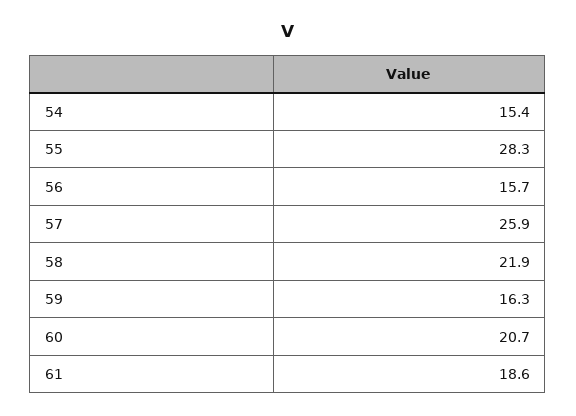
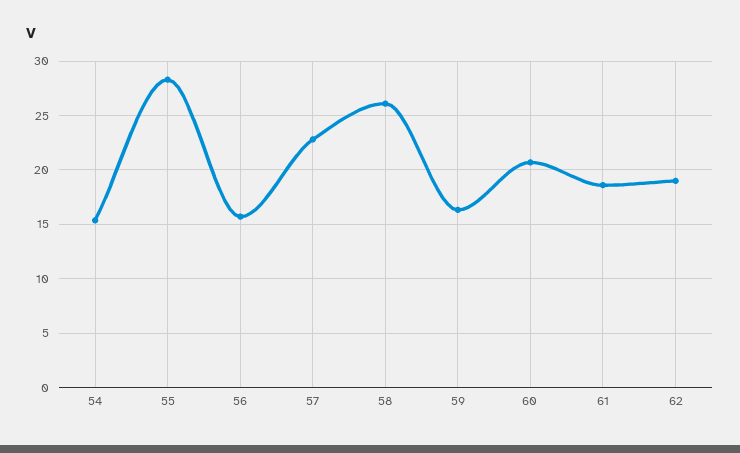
57: 25.9 -> 23
58: 21.9 -> 26
62: none -> 19

